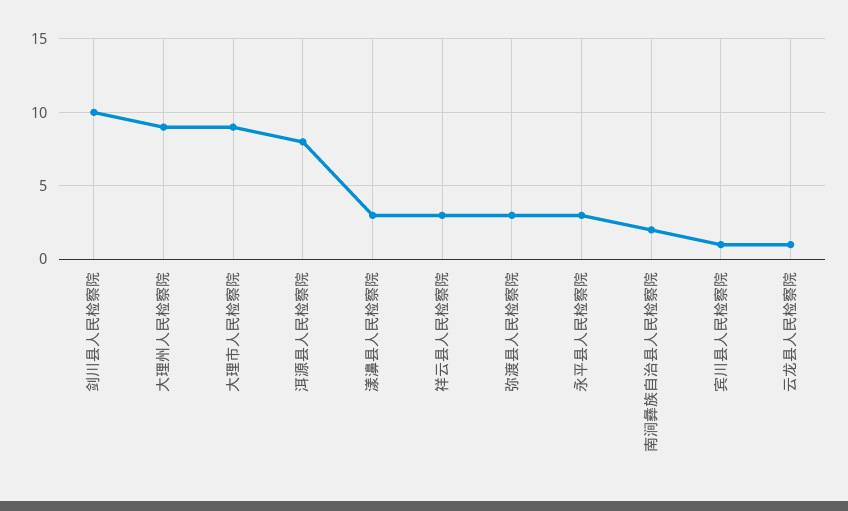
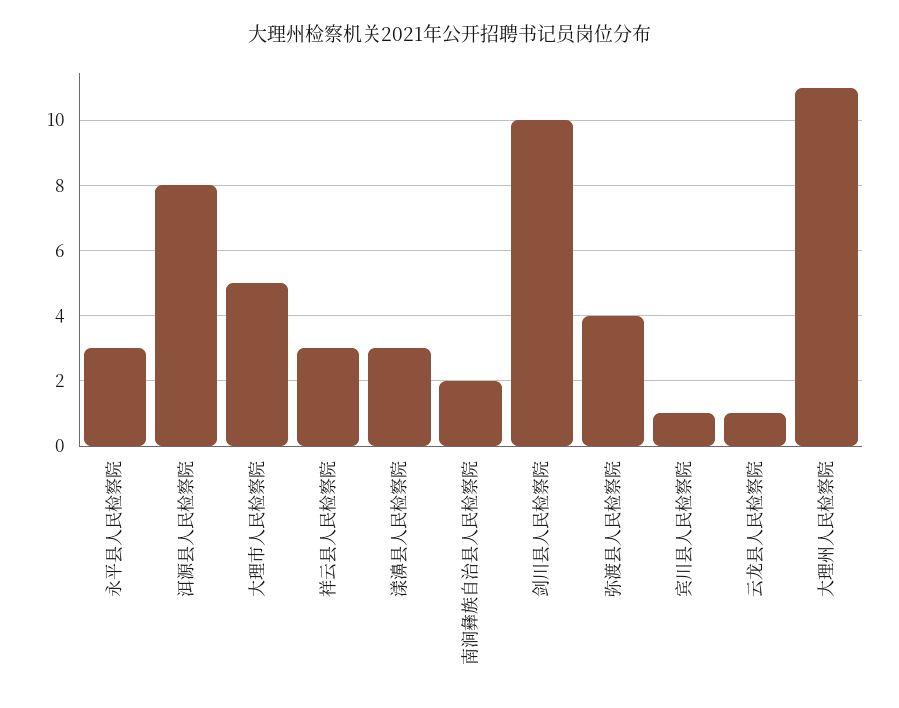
大理州人民检察院: 9 -> 11
大理市人民检察院: 9 -> 5
弥渡县人民检察院: 3 -> 4

